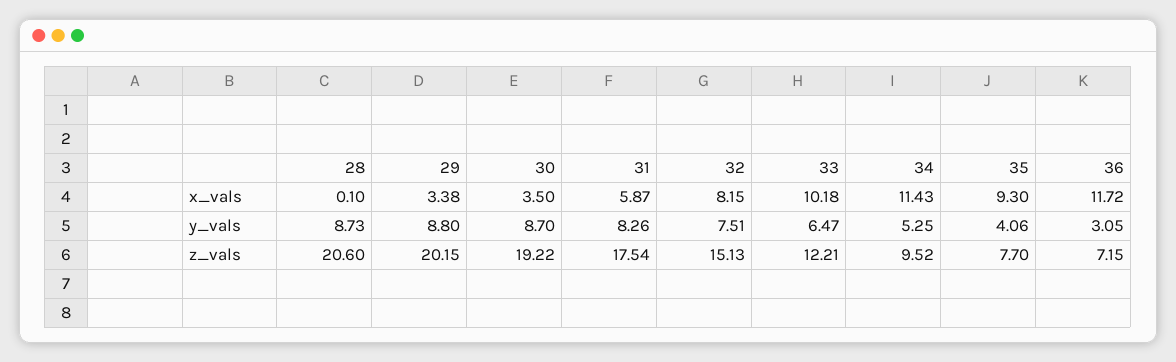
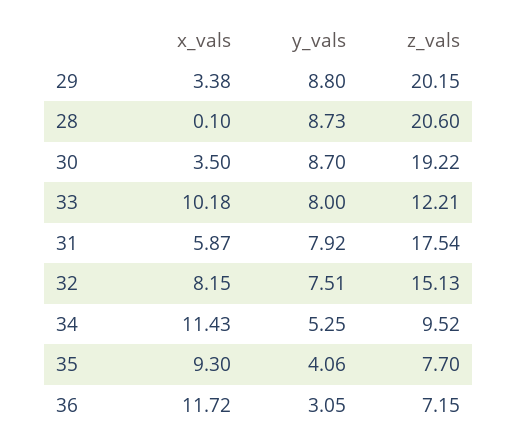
31, y_vals: 8.26 -> 7.92
33, y_vals: 6.47 -> 8

